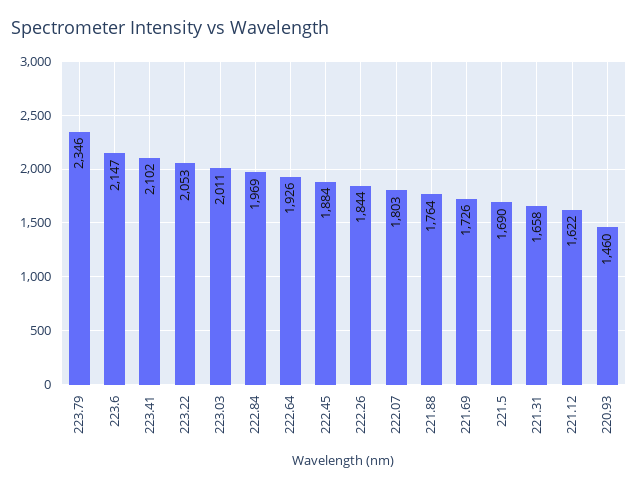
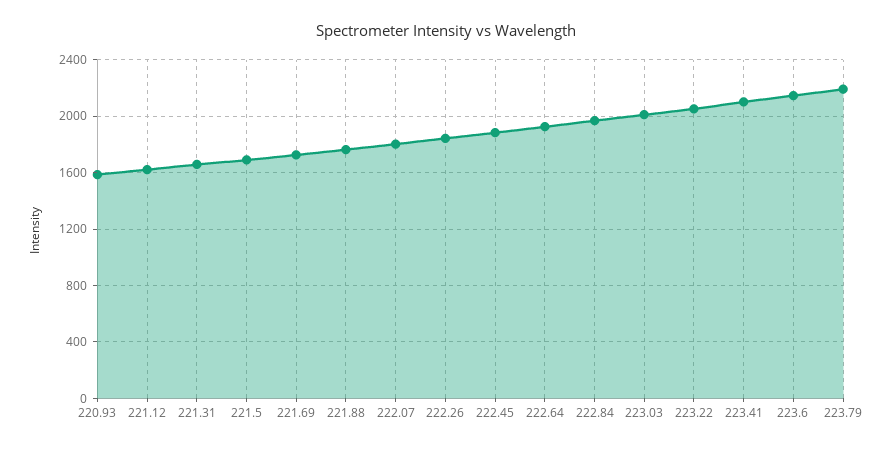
223.79: 2346 -> 2200
220.93: 1460 -> 1600

